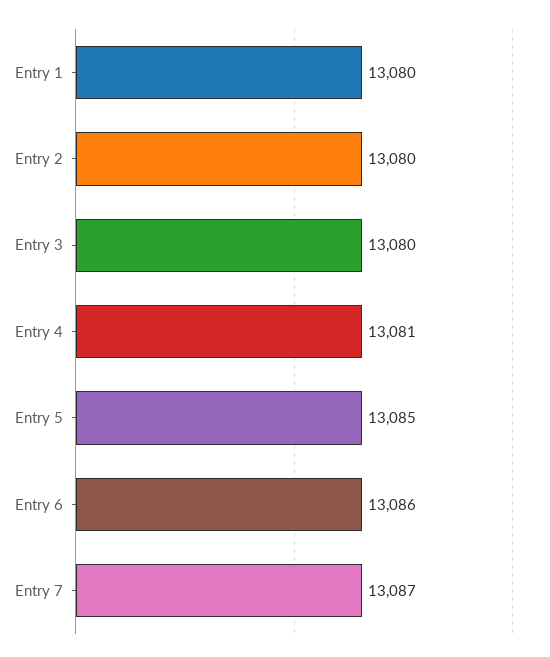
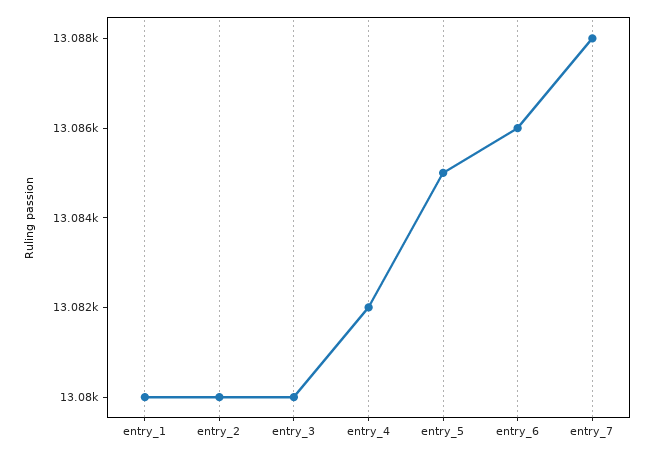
Entry 4: 13081 -> 13082
Entry 7: 13087 -> 13088

